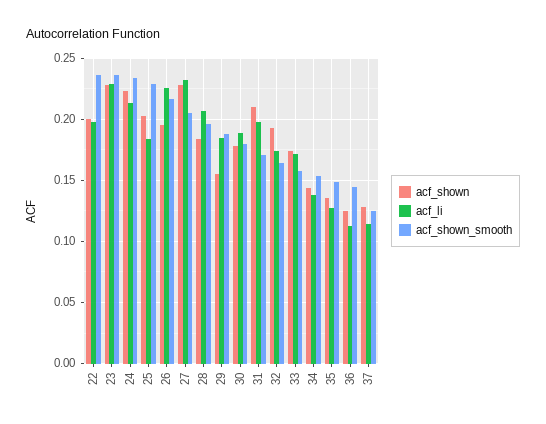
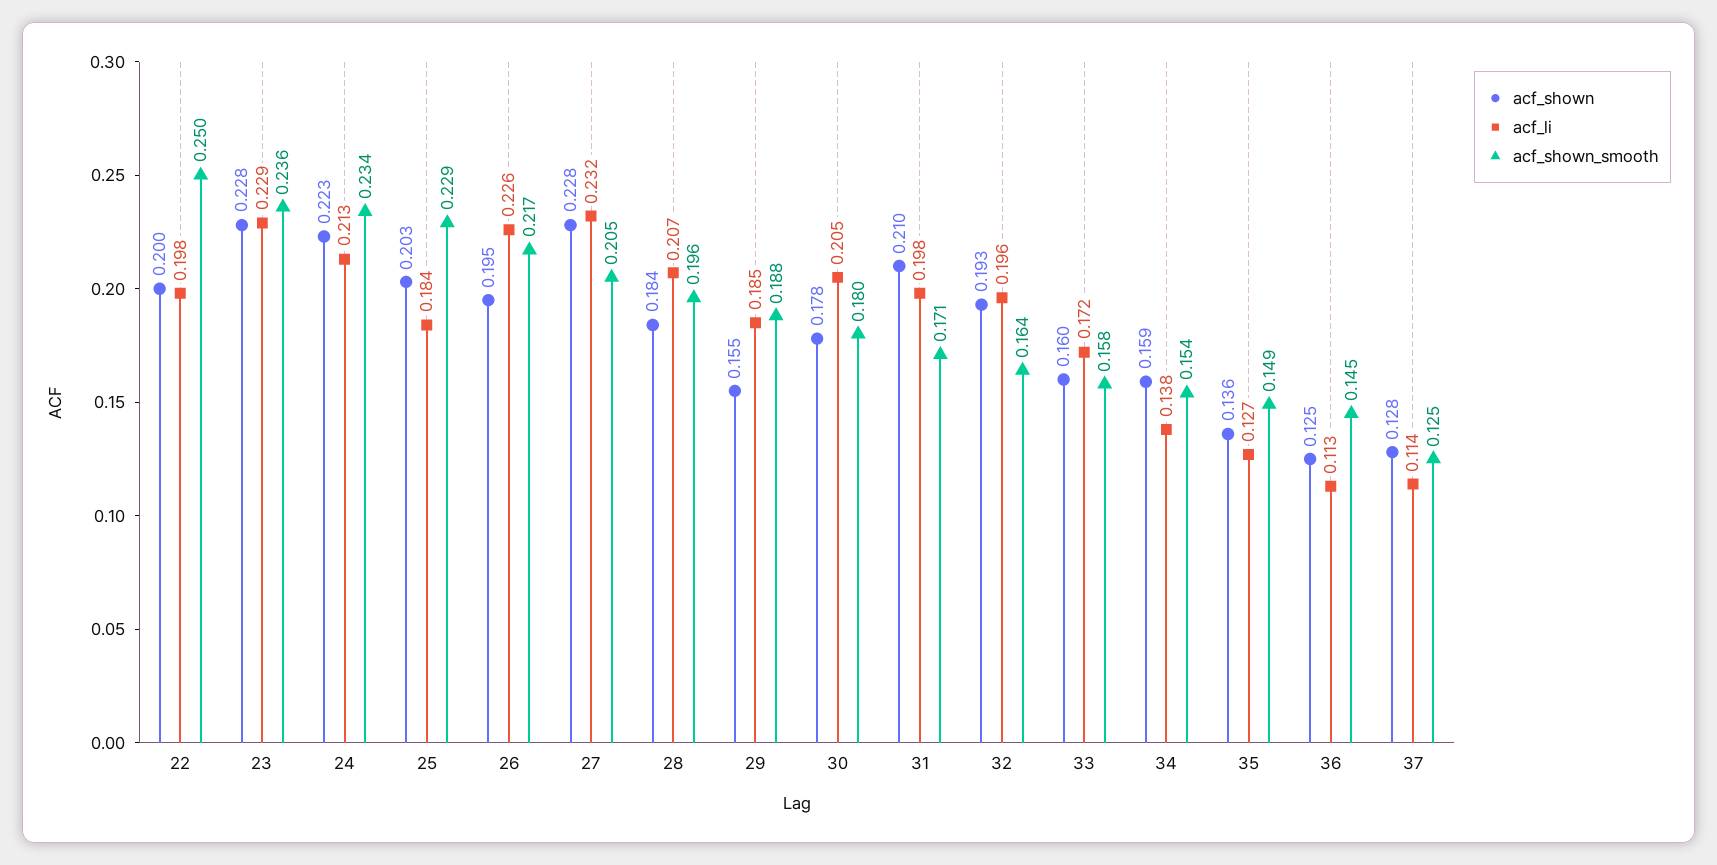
acf_shown_smooth, 22: 0.235 -> 0.25
acf_li, 30: 0.19 -> 0.205
acf_li, 32: 0.175 -> 0.196
acf_shown, 33: 0.175 -> 0.16
acf_shown, 34: 0.145 -> 0.159

